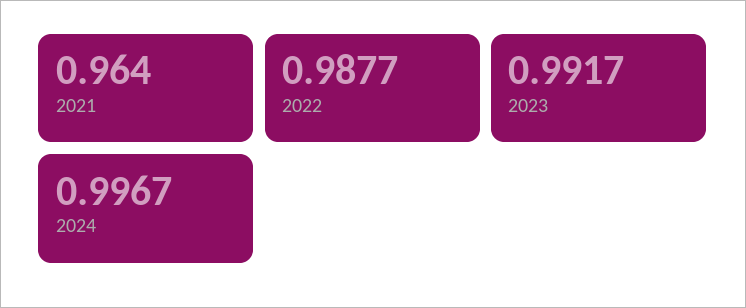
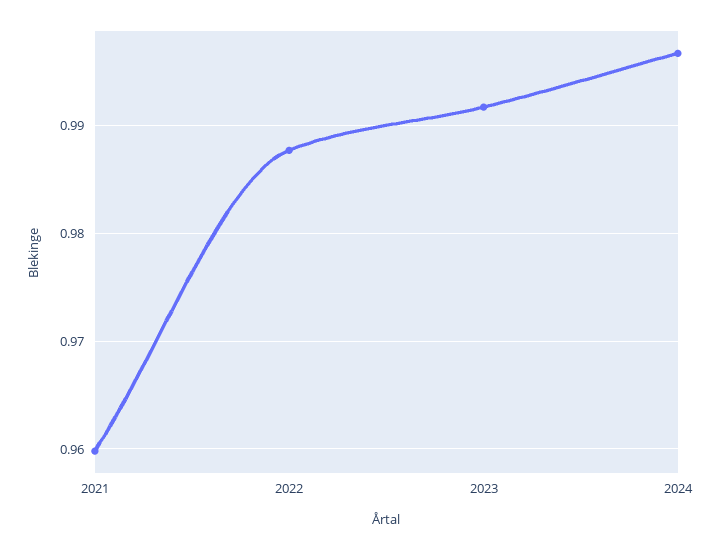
2021: 0.964 -> 0.96

